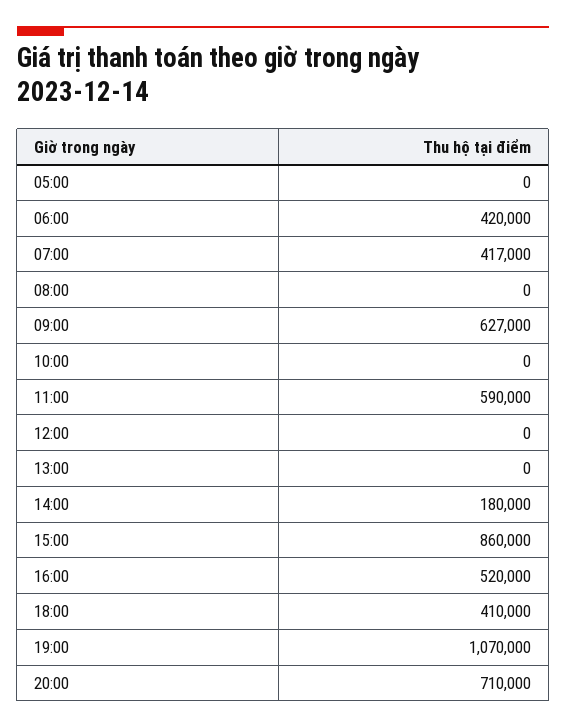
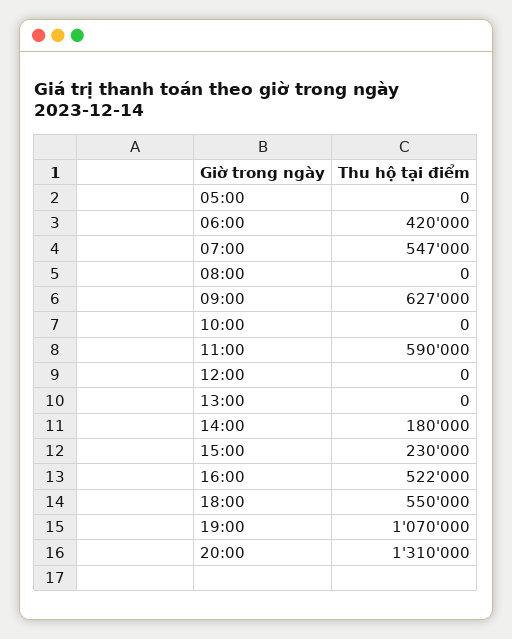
07:00: 417000 -> 547000
15:00: 860000 -> 230000
16:00: 520000 -> 522000
18:00: 410000 -> 550000
20:00: 710000 -> 1310000

